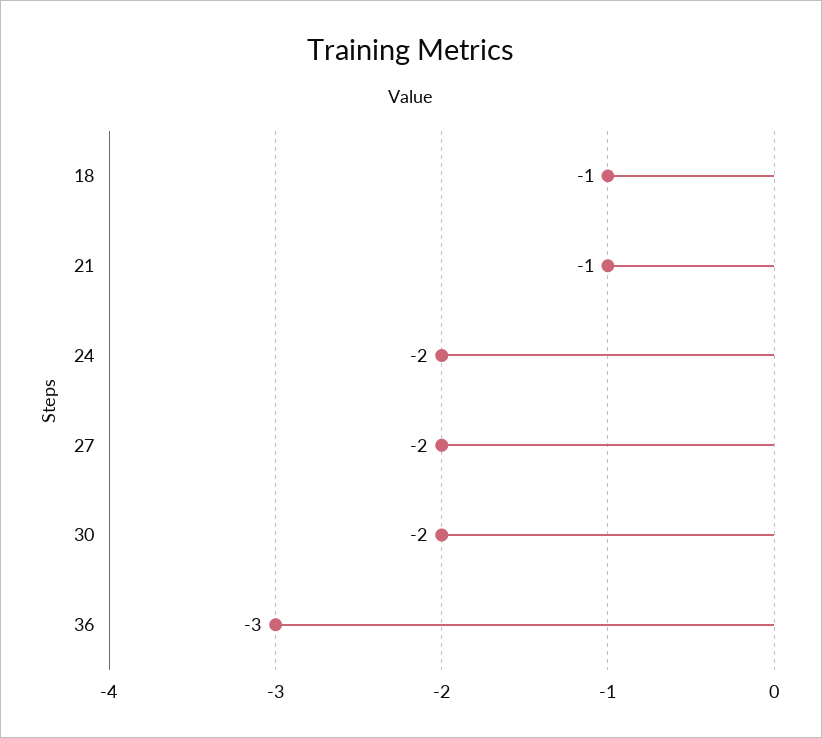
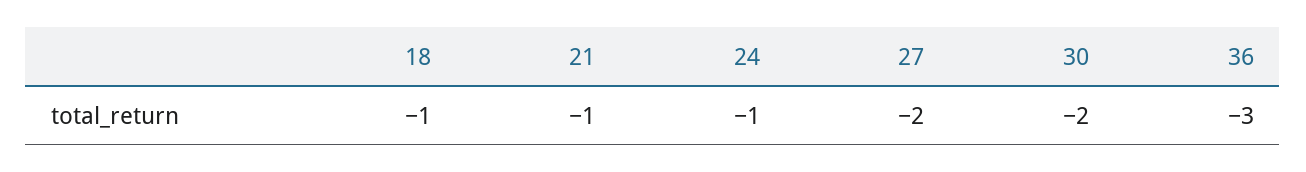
24: -2 -> -1

